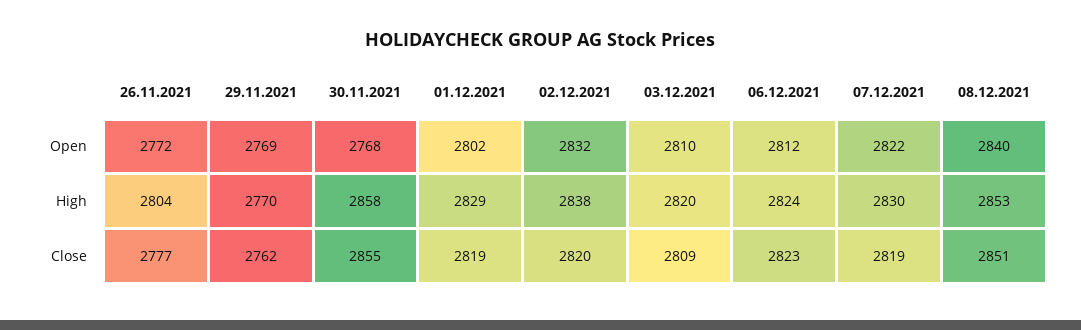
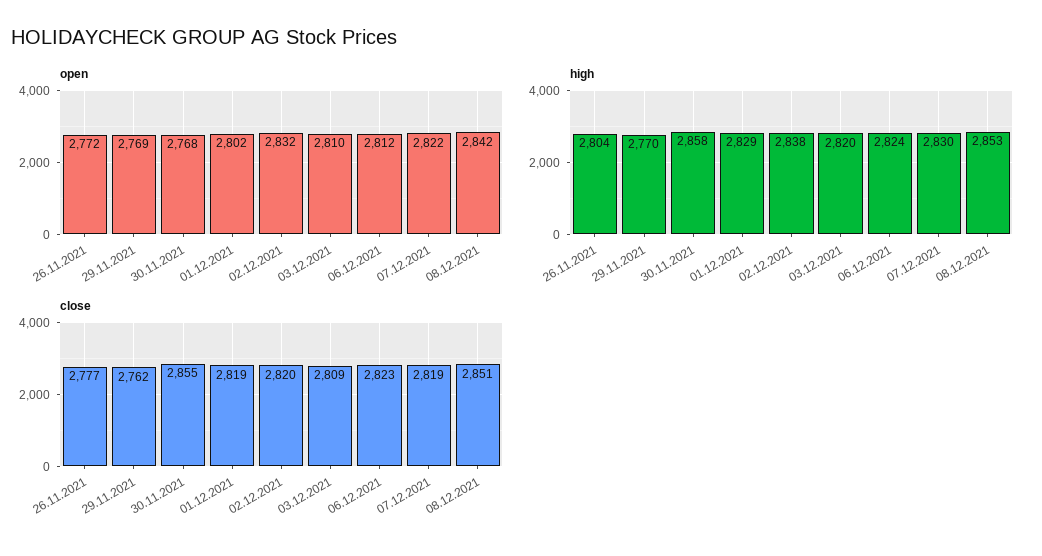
Open, 08.12.2021: 2840 -> 2842

